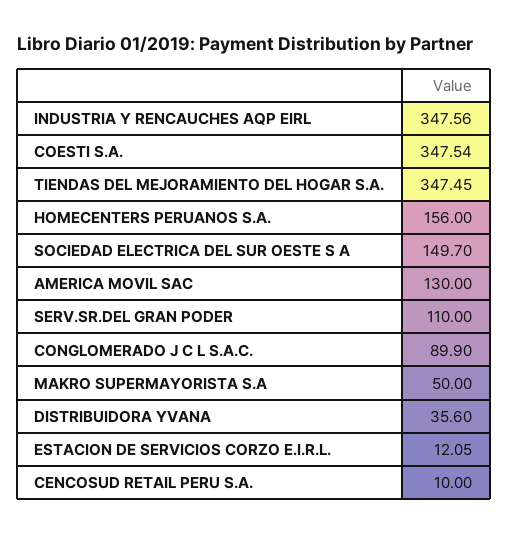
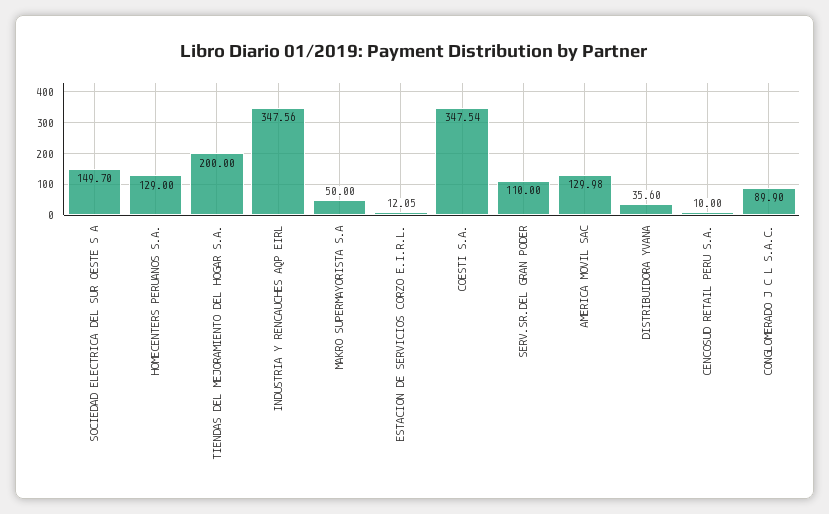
TIENDAS DEL MEJORAMIENTO DEL HOGAR S.A.: 347.45 -> 200
HOMECENTERS PERUANOS S.A.: 156 -> 129
AMERICA MOVIL SAC: 130 -> 129.98

